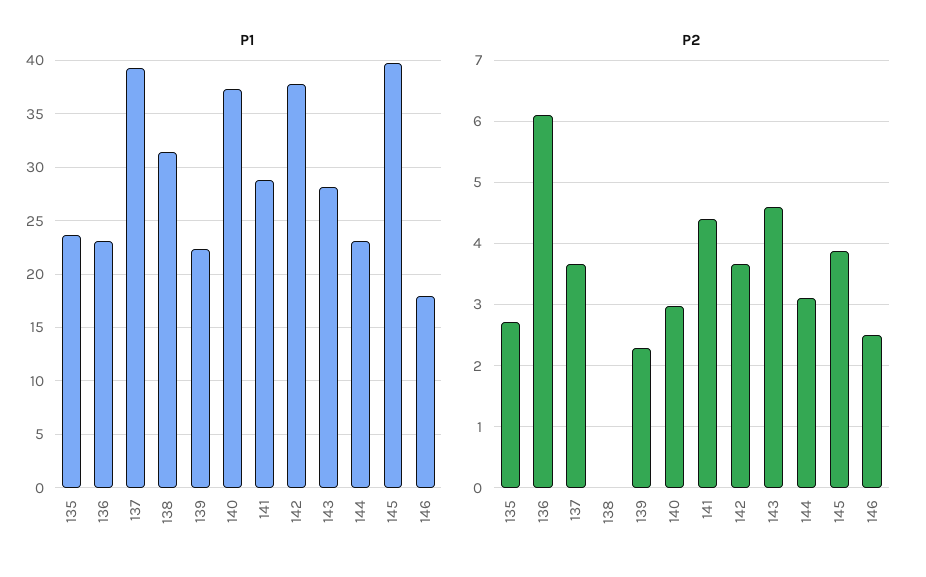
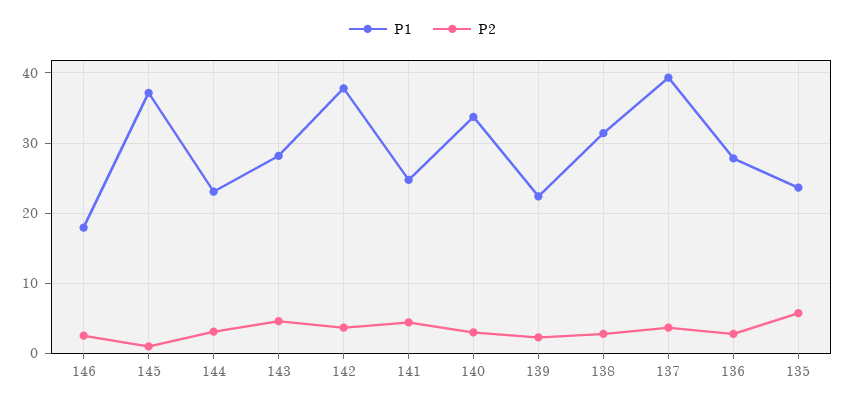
P1, 136: 23 -> 28
P1, 140: 37 -> 34
P1, 141: 29 -> 25
P1, 145: 40 -> 37
P2, 135: 2.7 -> 6
P2, 136: 6.1 -> 3
P2, 138: 0 -> 3
P2, 145: 3.9 -> 1

